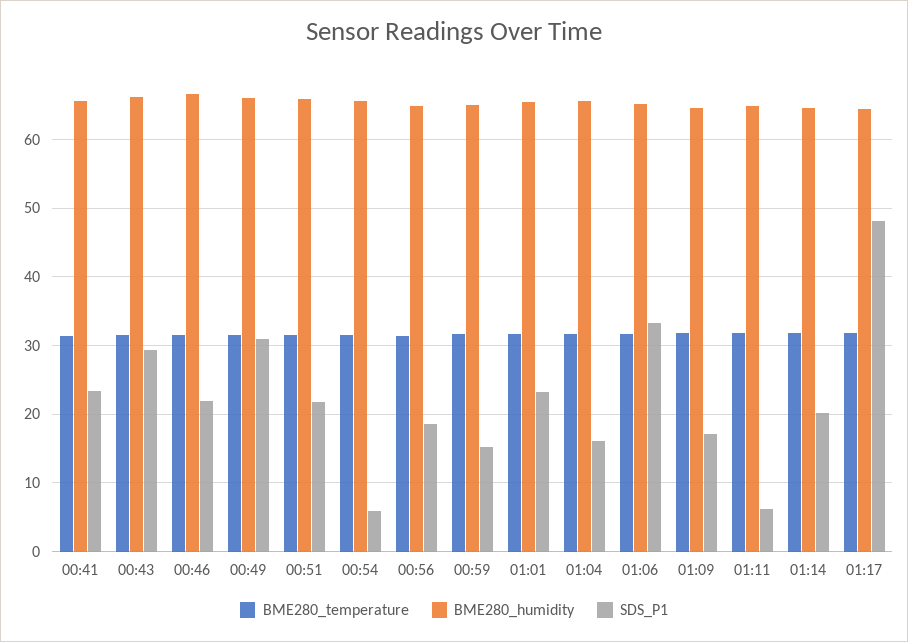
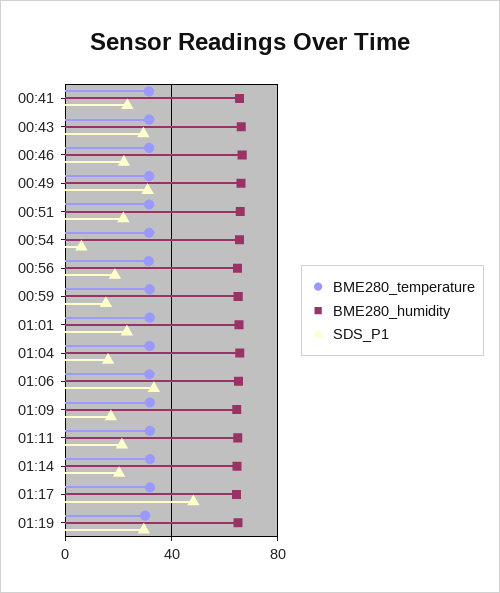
SDS_P1, 01:11: 6 -> 20
BME280_temperature, 01:19: none -> 30
BME280_humidity, 01:19: none -> 65
SDS_P1, 01:19: none -> 30

